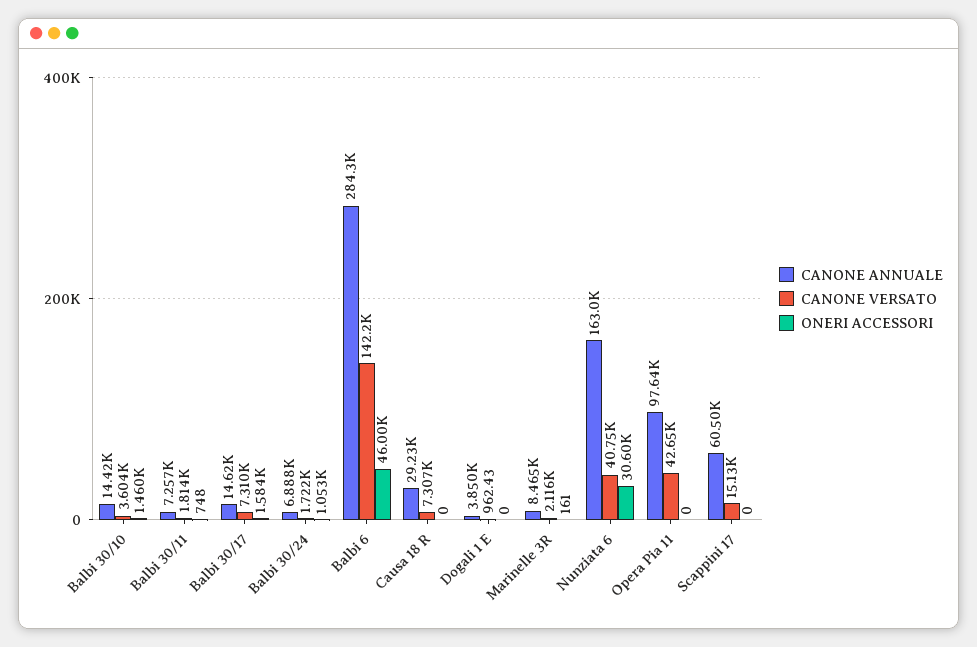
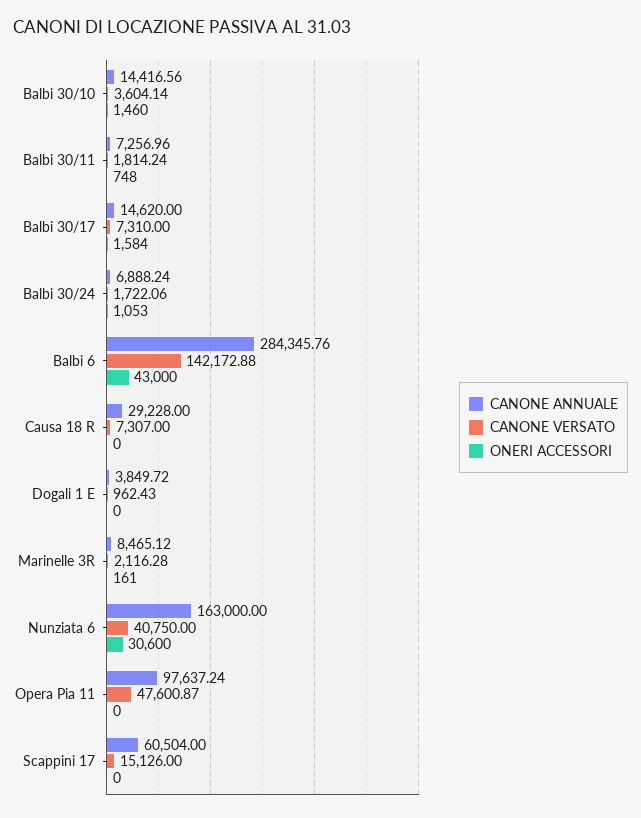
ONERI ACCESSORI, Balbi 6: 46000 -> 43000
CANONE VERSATO, Opera Pia 11: 42650 -> 47600.87

